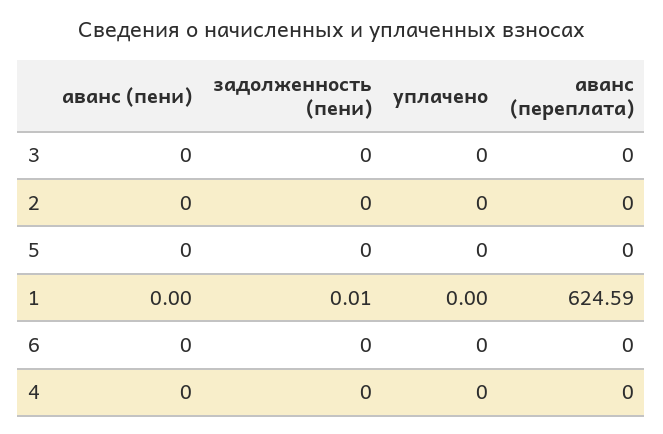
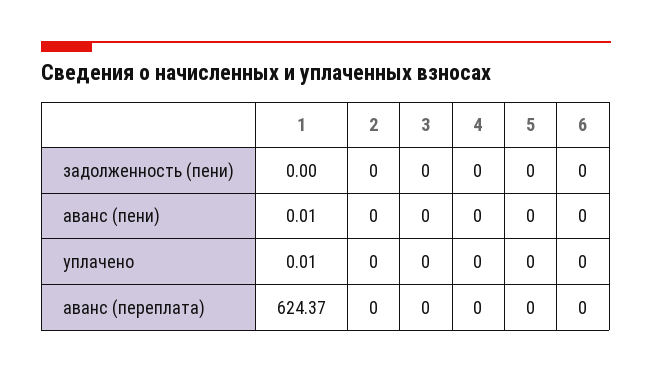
аванс (пени), 1: 0 -> 0.01
задолженность (пени), 1: 0.01 -> 0
уплачено, 1: 0 -> 0.01
аванс (переплата), 1: 624.59 -> 624.37

